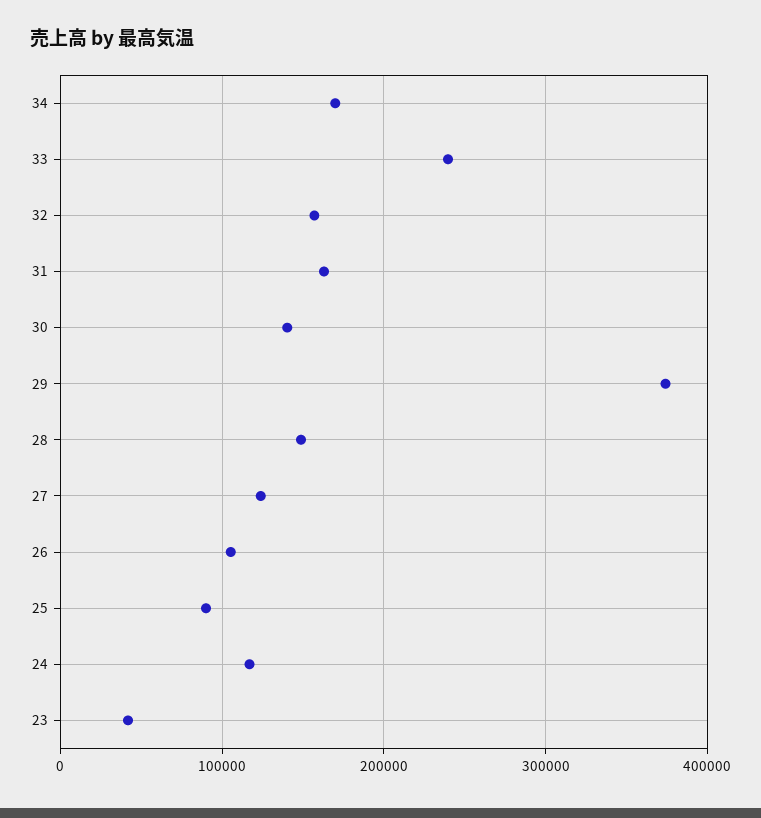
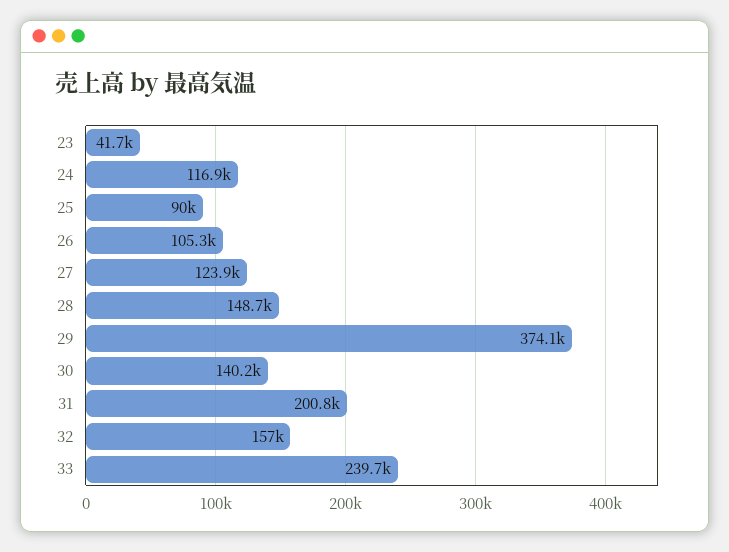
34: 170000 -> none
31: 160000 -> 200800

